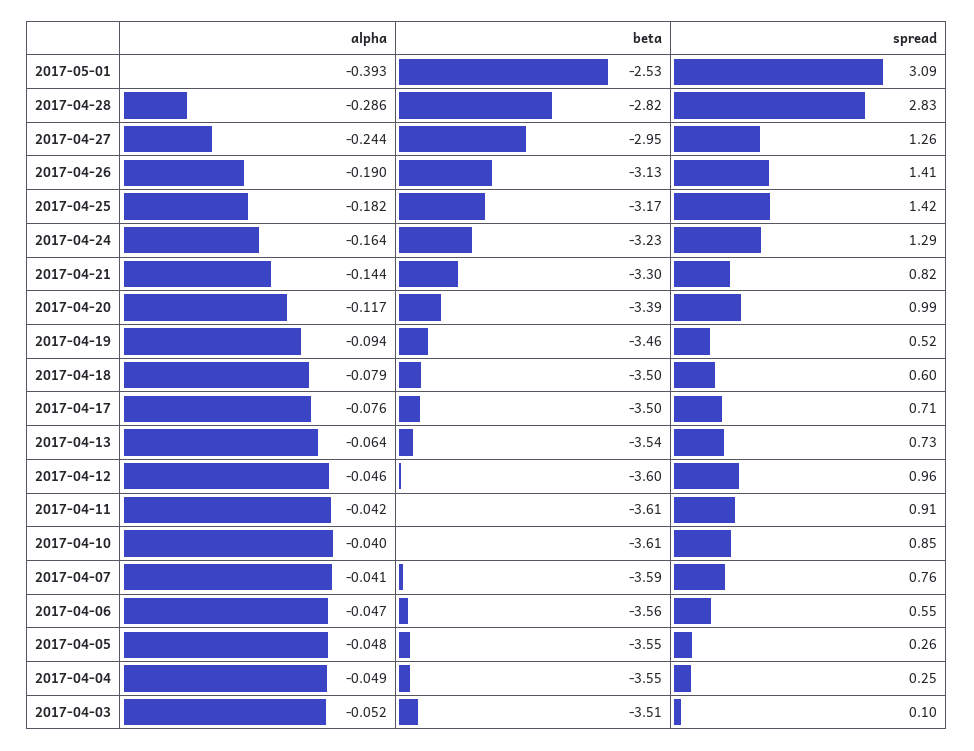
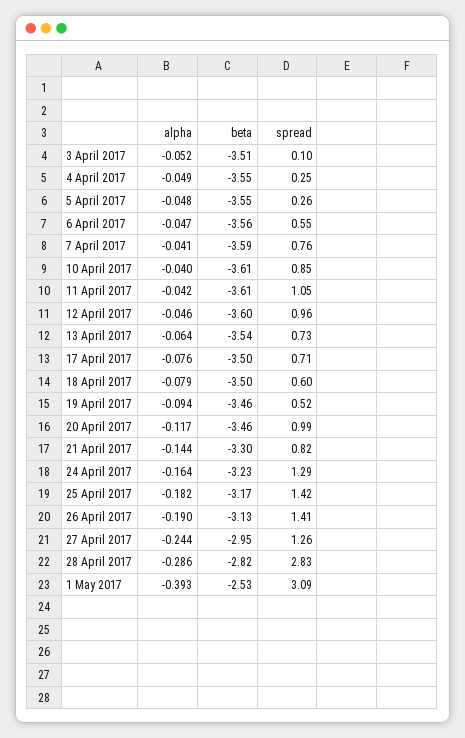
beta, 2017-04-20: -3.39 -> -3.46
spread, 2017-04-11: 0.91 -> 1.05

